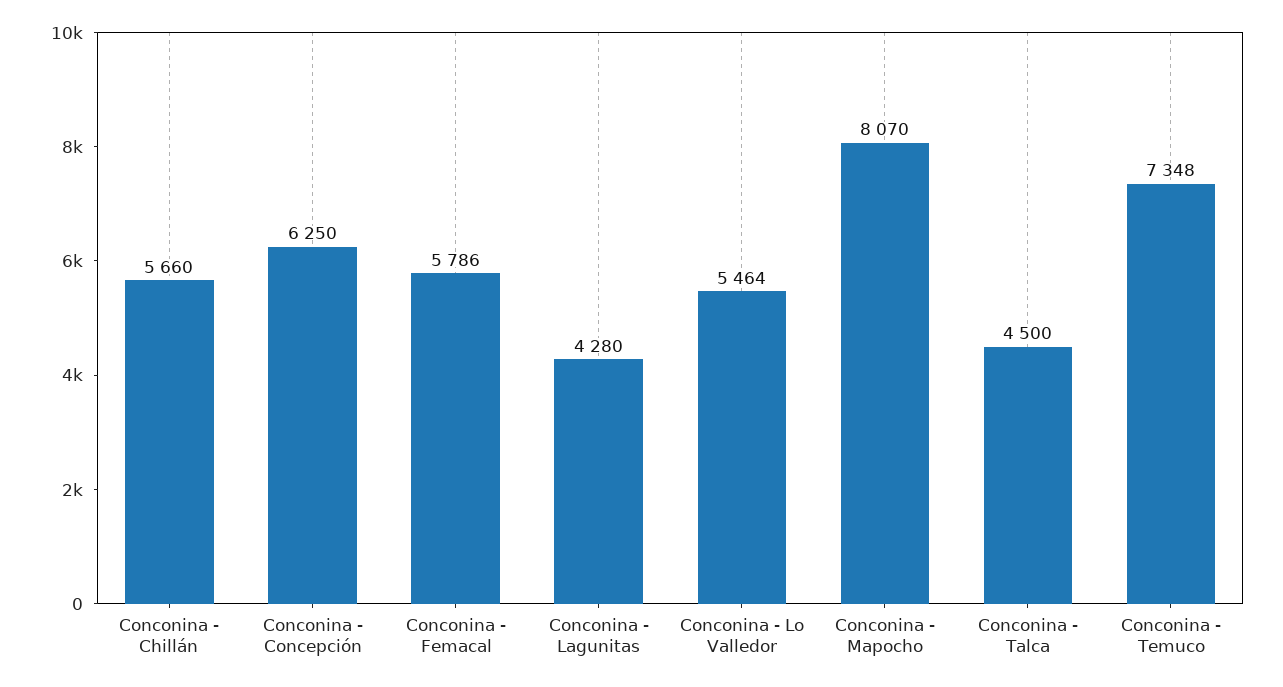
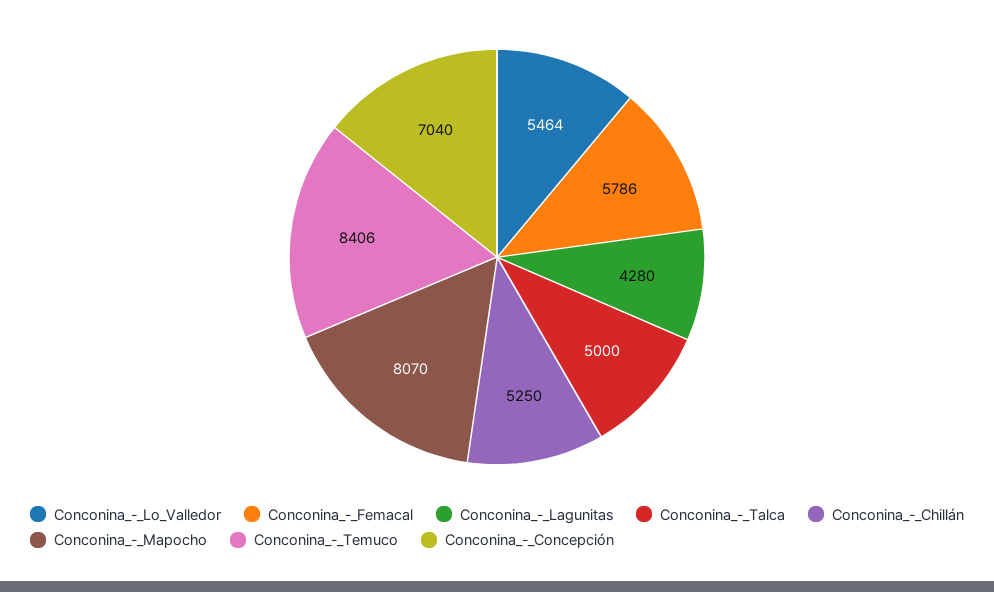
Conconina - Chillán: 5660 -> 5250
Conconina - Concepción: 6250 -> 7040
Conconina - Talca: 4500 -> 5000
Conconina - Temuco: 7348 -> 8406

